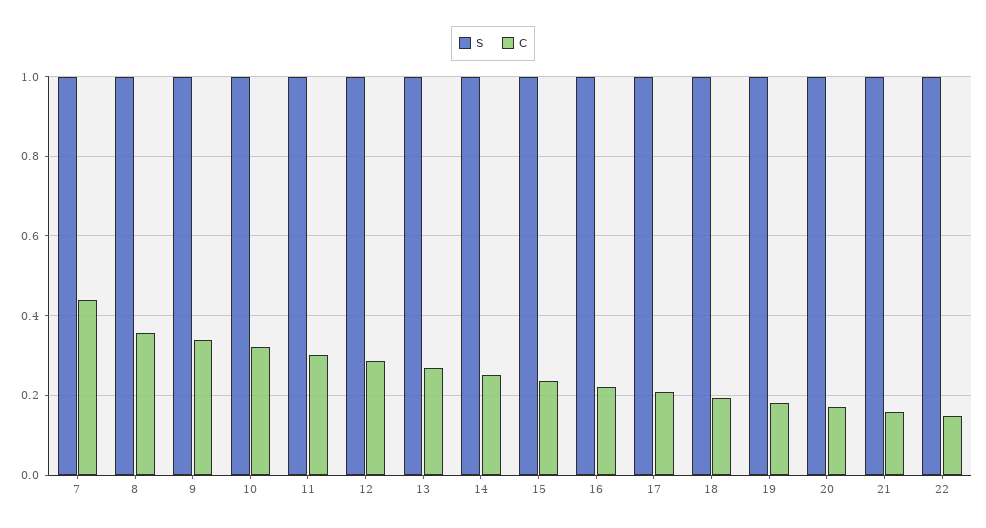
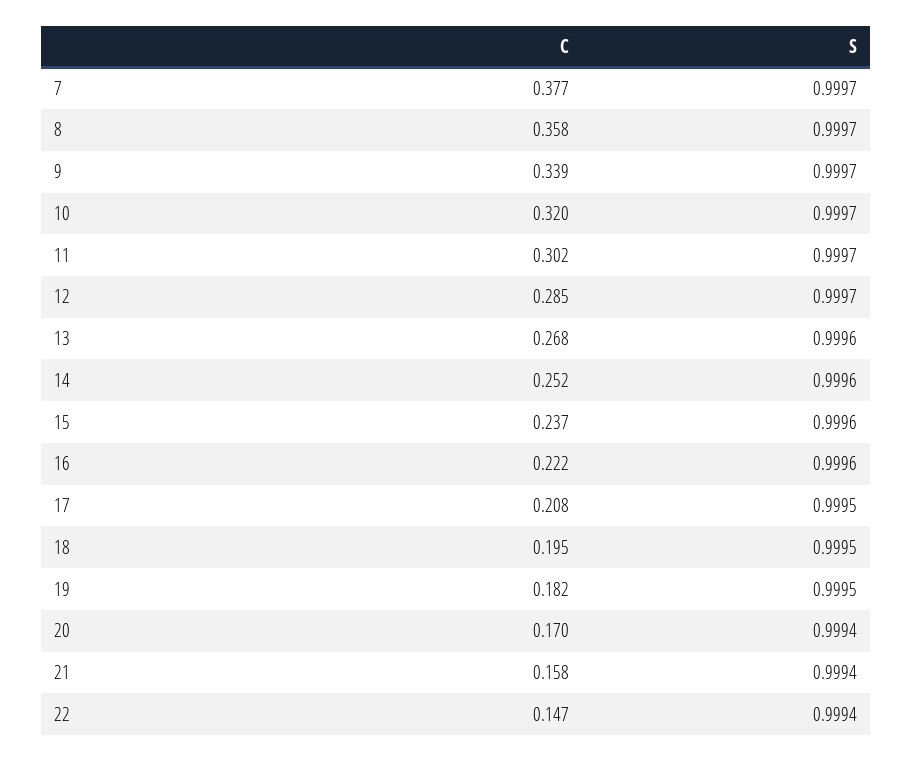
C, 7: 0.44 -> 0.377

